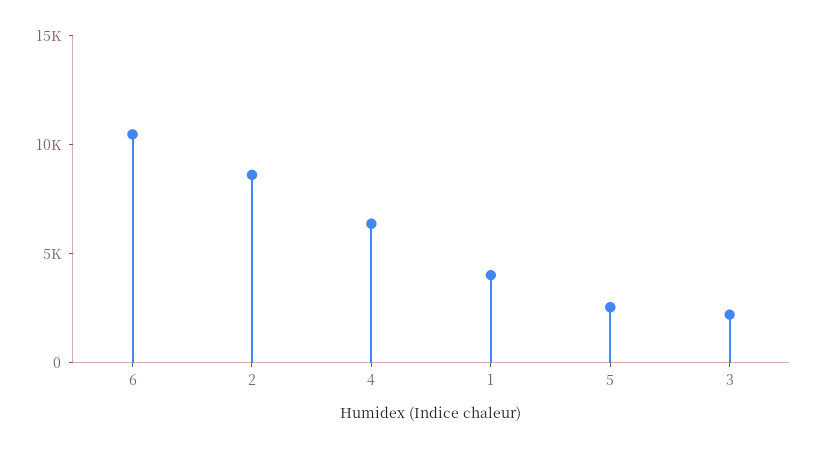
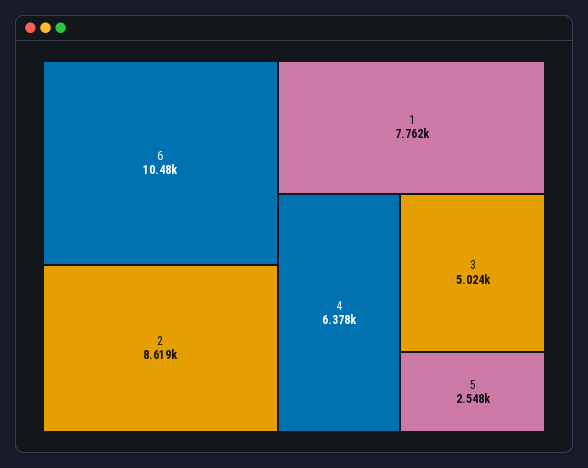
1: 4000 -> 7762
3: 2000 -> 5024

